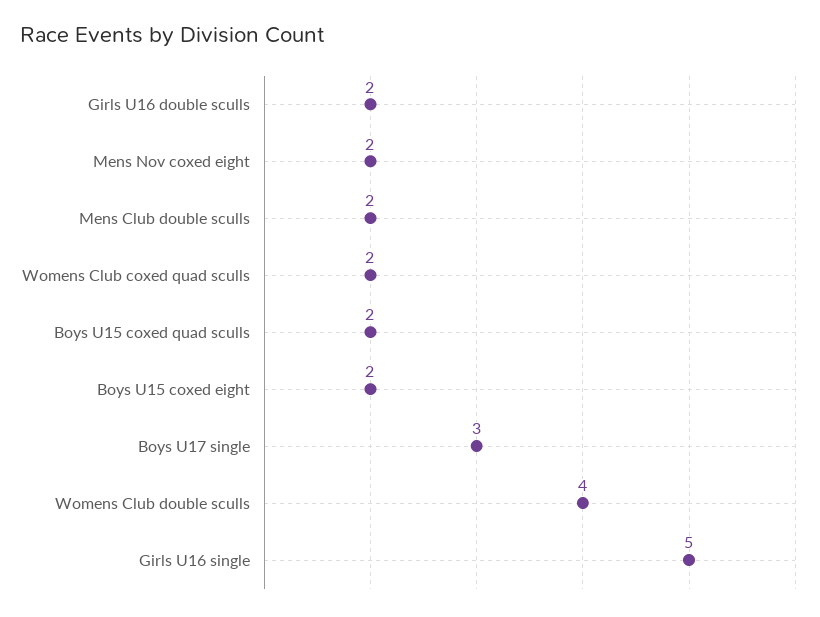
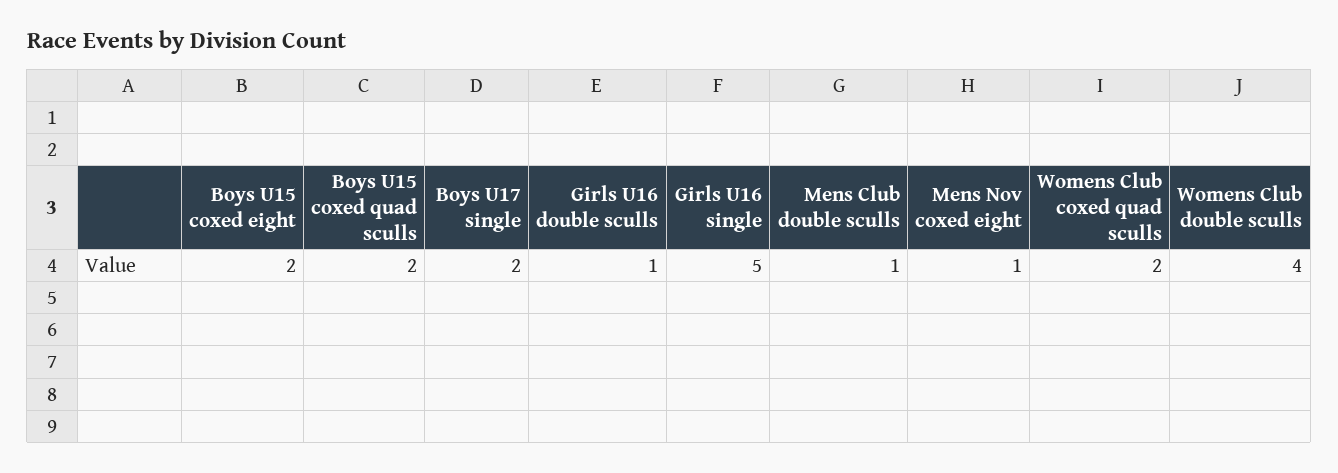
Girls U16 double sculls: 2 -> 1
Mens Nov coxed eight: 2 -> 1
Mens Club double sculls: 2 -> 1
Boys U17 single: 3 -> 2

